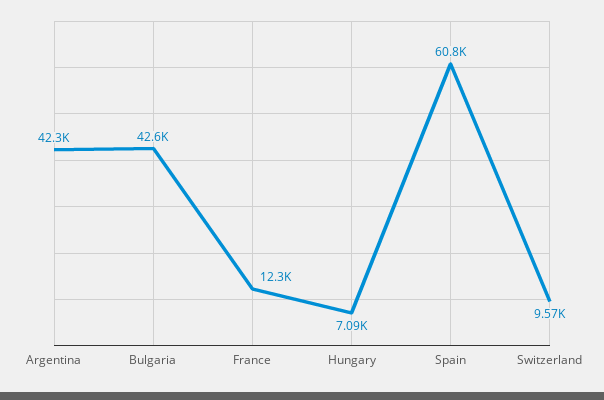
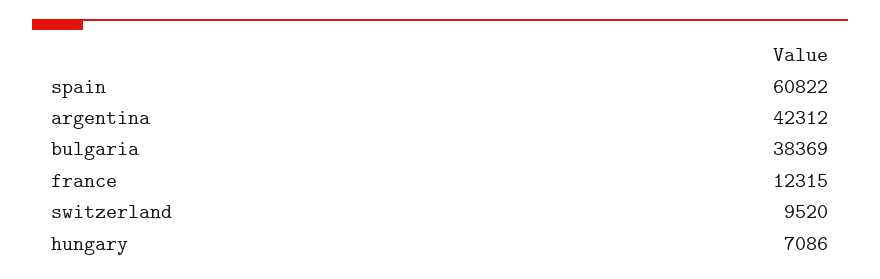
Bulgaria: 42600 -> 38369
Switzerland: 9570 -> 9520

